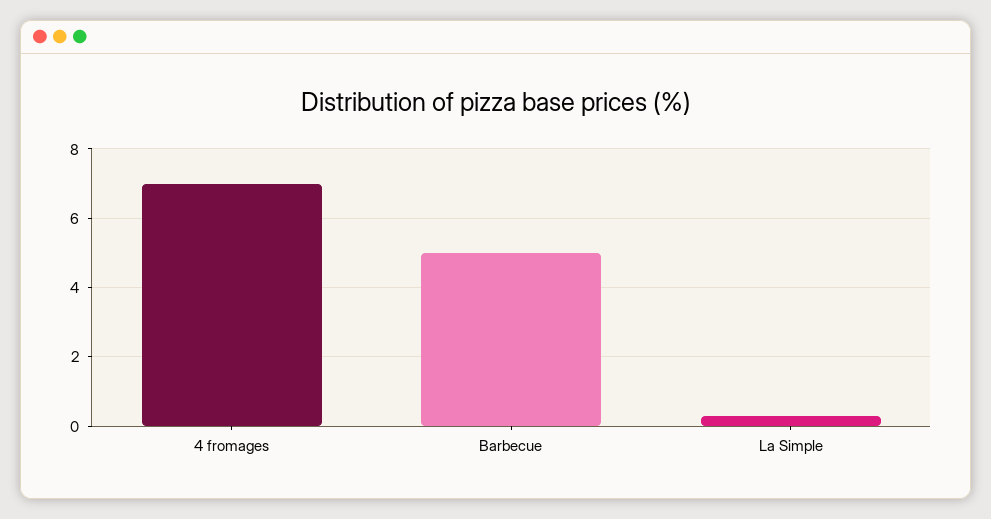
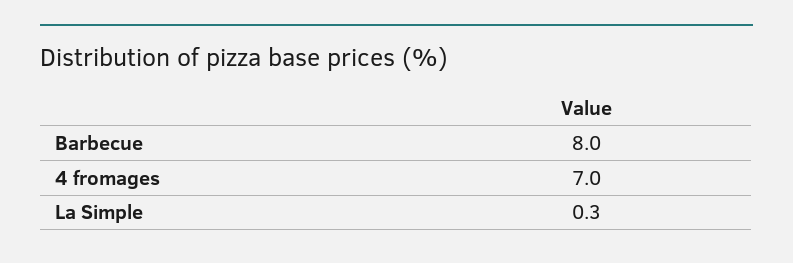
Barbecue: 5 -> 8

